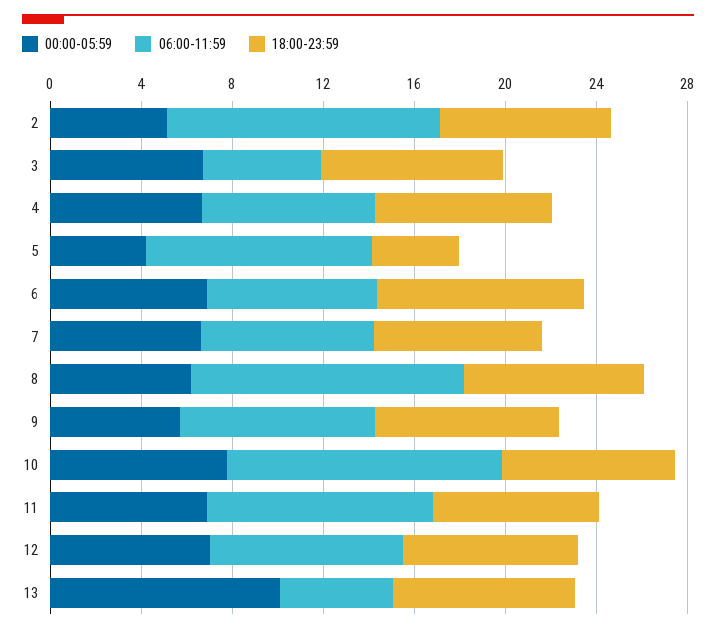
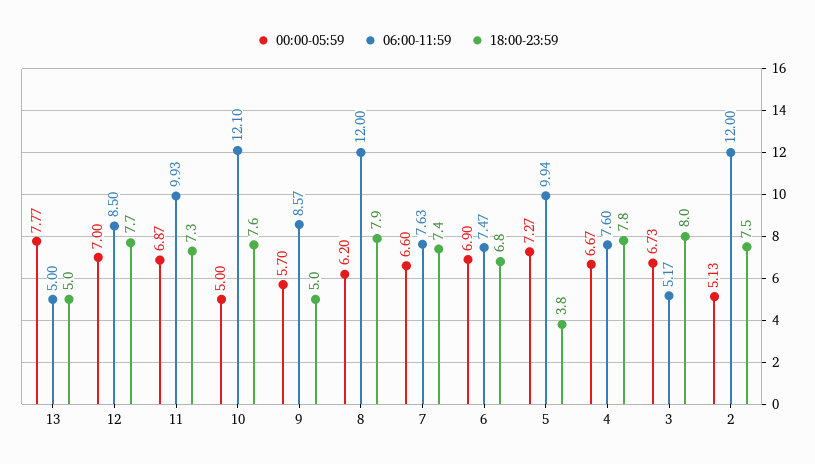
00:00-05:59, 5: 4 -> 7.27
18:00-23:59, 6: 9 -> 6.8
18:00-23:59, 9: 8 -> 5
00:00-05:59, 10: 8 -> 5
00:00-05:59, 13: 10 -> 7.77
18:00-23:59, 13: 8 -> 5

